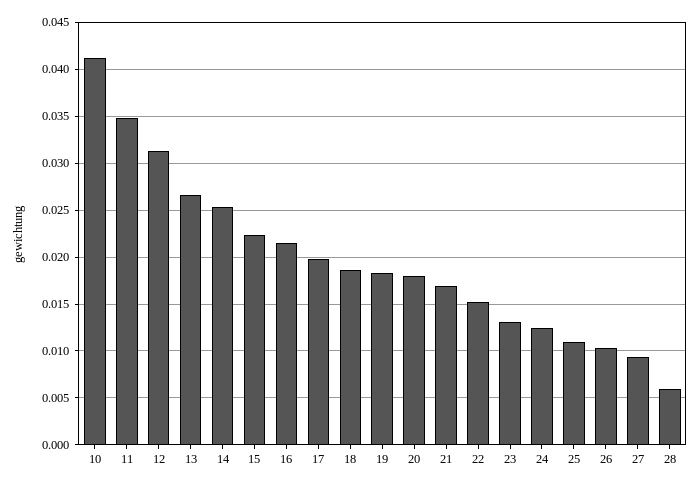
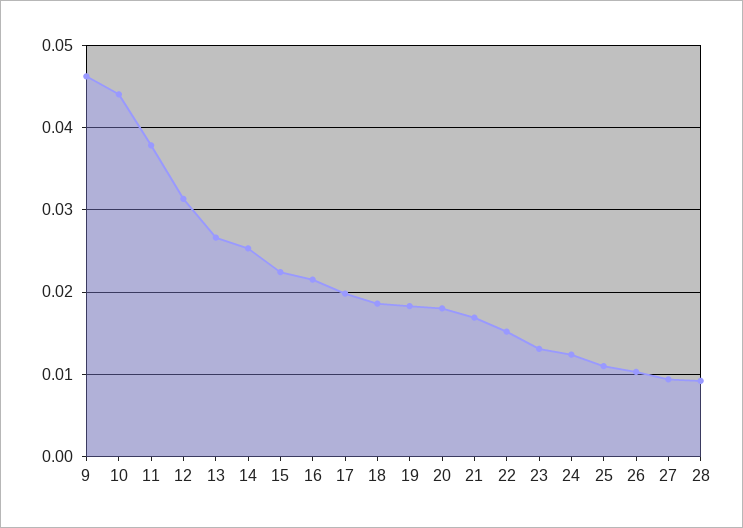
10: 0.041 -> 0.044
11: 0.035 -> 0.038
28: 0.006 -> 0.009
9: none -> 0.046

